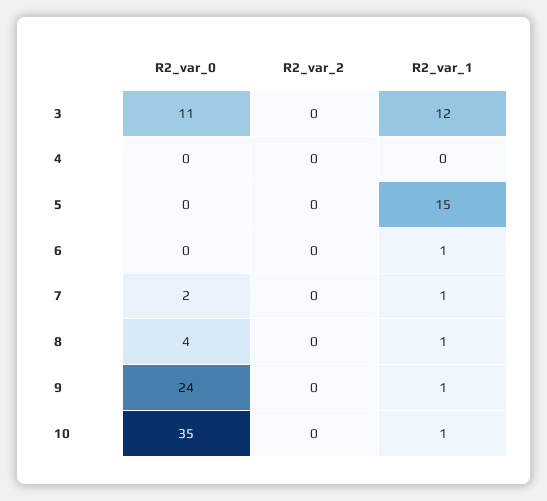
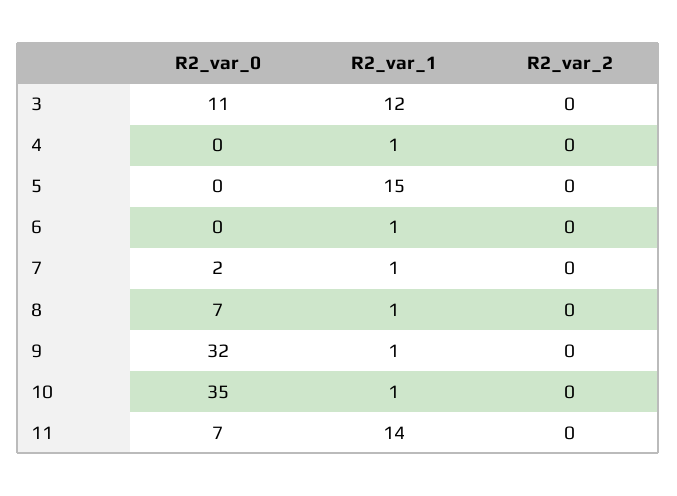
R2_var_1, 4: 0 -> 1
R2_var_0, 8: 4 -> 7
R2_var_0, 9: 24 -> 32
R2_var_0, 11: none -> 7
R2_var_1, 11: none -> 14
R2_var_2, 11: none -> 0

